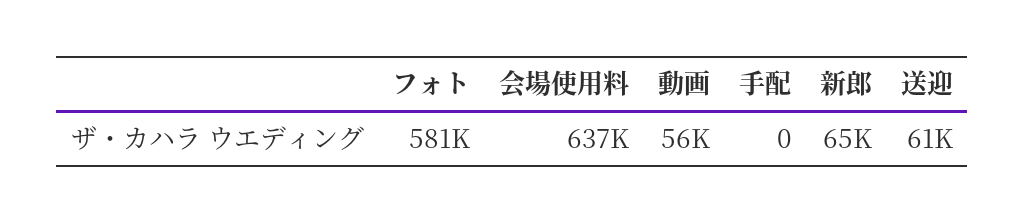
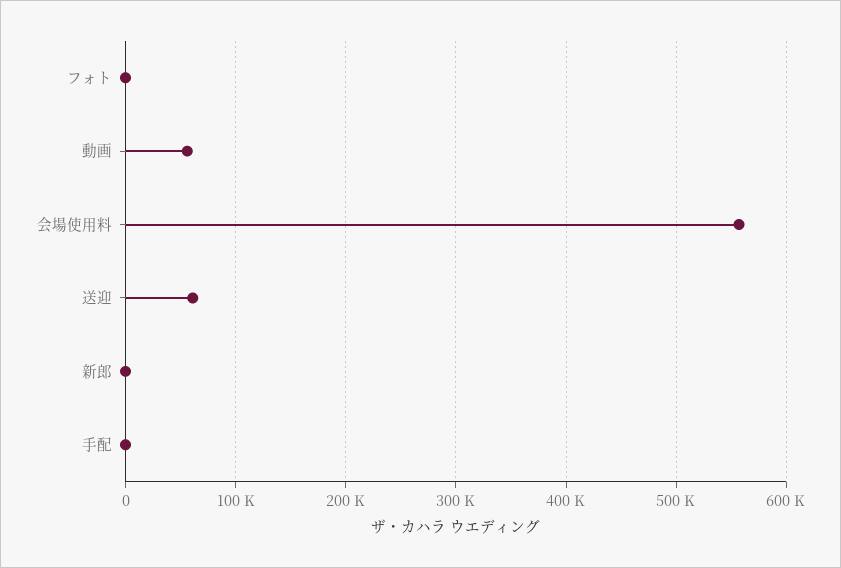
フォト: 581000 -> 0
会場使用料: 637000 -> 560000
新郎: 65000 -> 0

